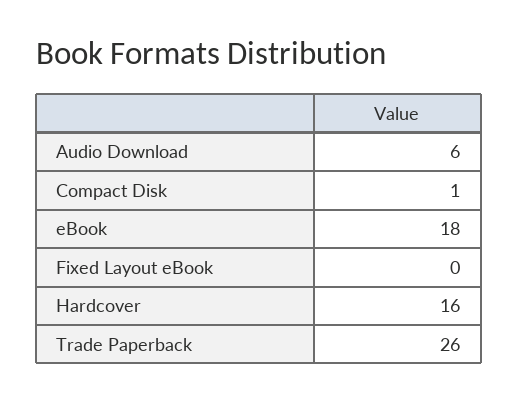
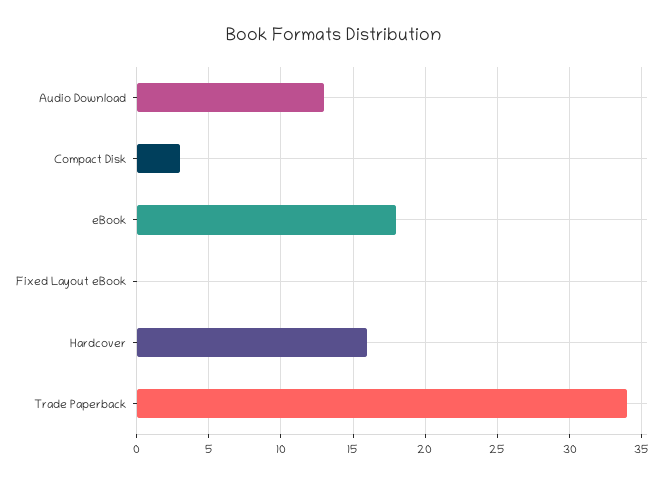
Audio Download: 6 -> 13
Compact Disk: 1 -> 3
Trade Paperback: 26 -> 34

